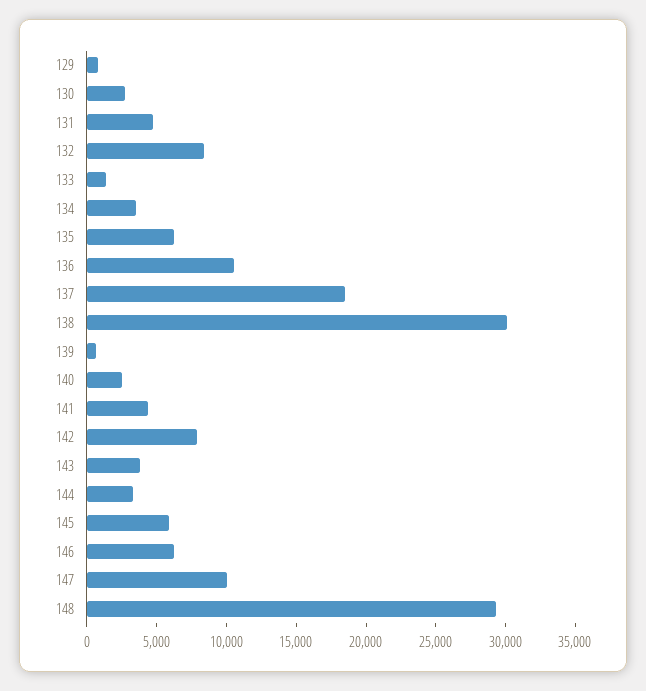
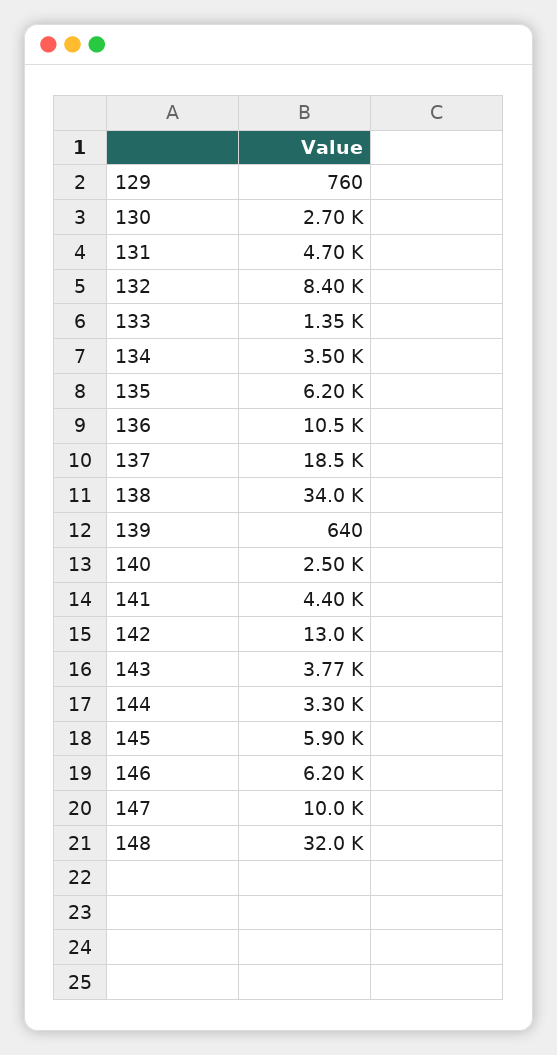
138: 30000 -> 34000
142: 8000 -> 13000
148: 29000 -> 32000

